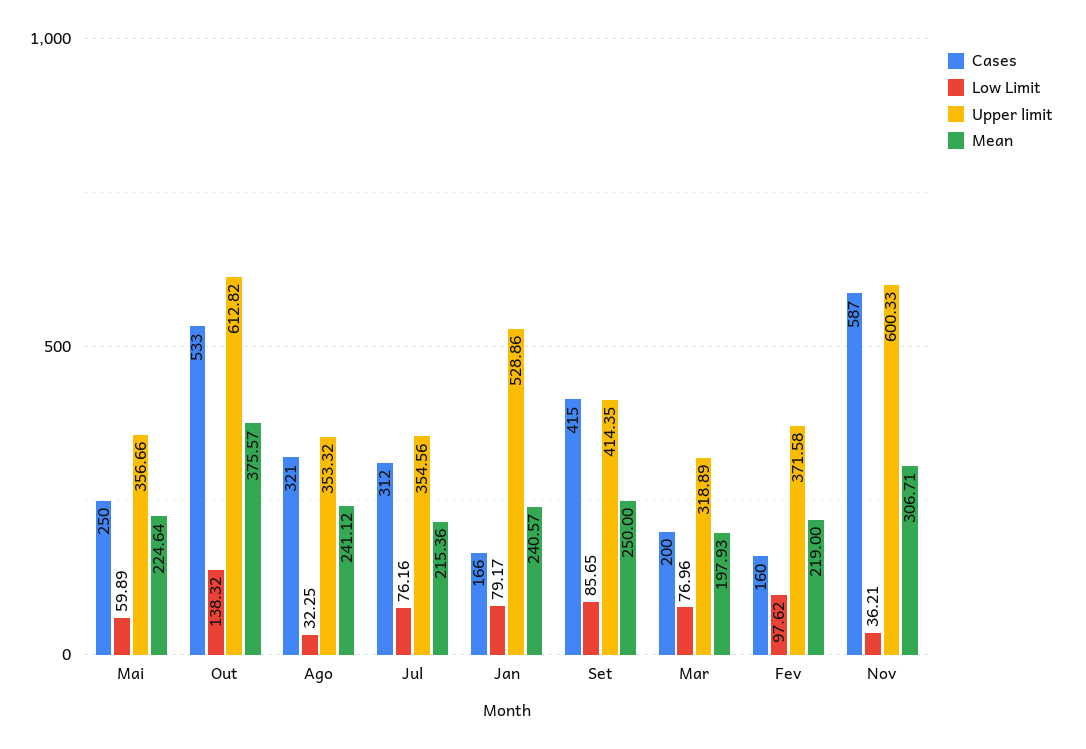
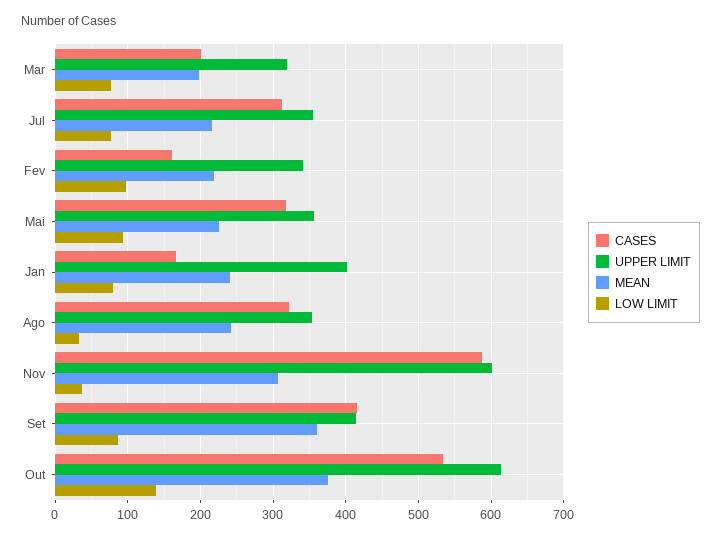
Cases, Mai: 250 -> 320
Low Limit, Mai: 59.89 -> 90
Upper limit, Jan: 528.86 -> 400
Mean, Set: 250 -> 360
Upper limit, Fev: 371.58 -> 340

